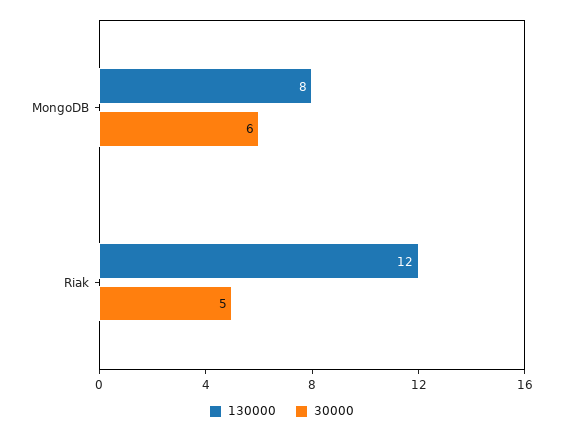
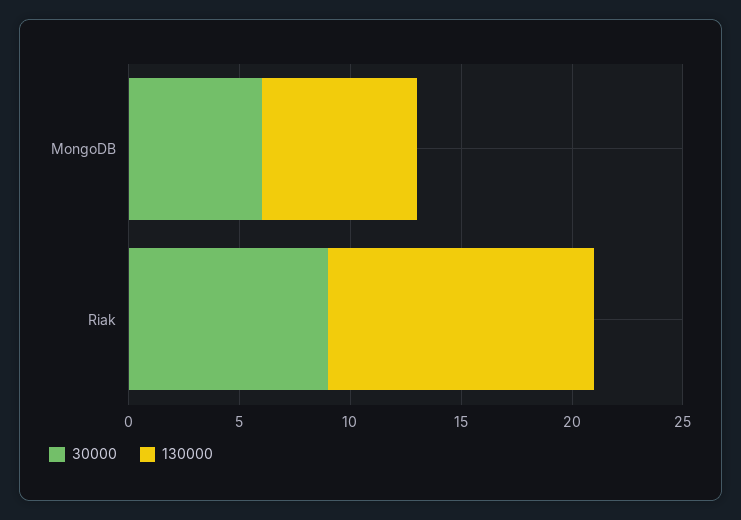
130000, MongoDB: 8 -> 7
30000, Riak: 5 -> 9

